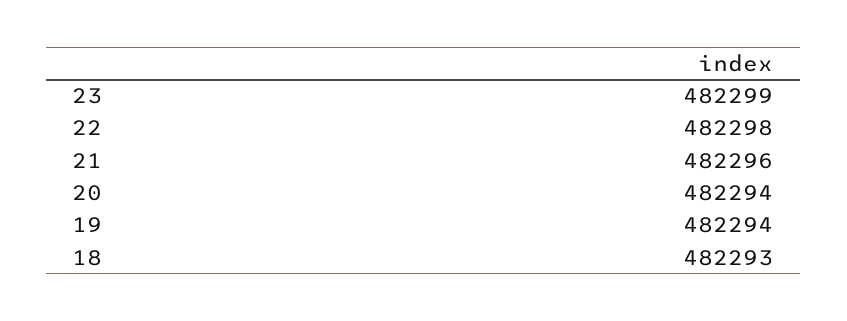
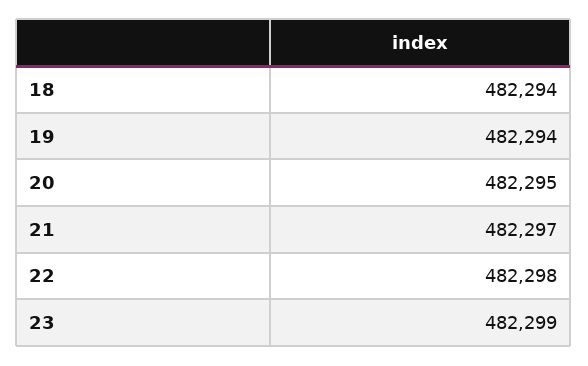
21: 482296 -> 482297
20: 482294 -> 482295
18: 482293 -> 482294

